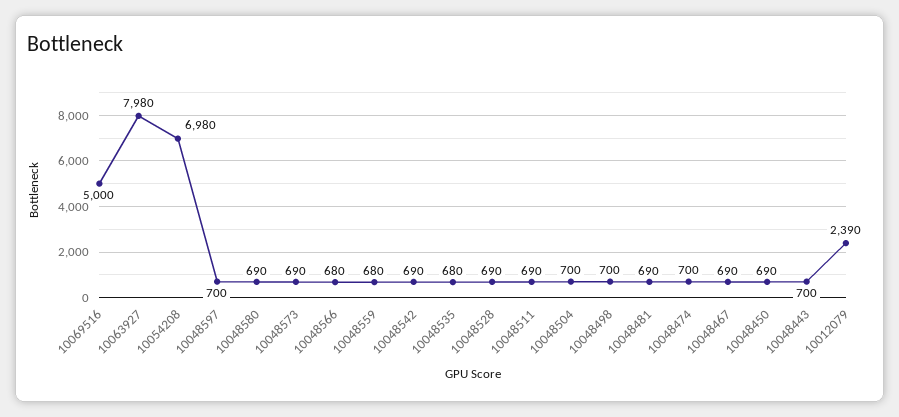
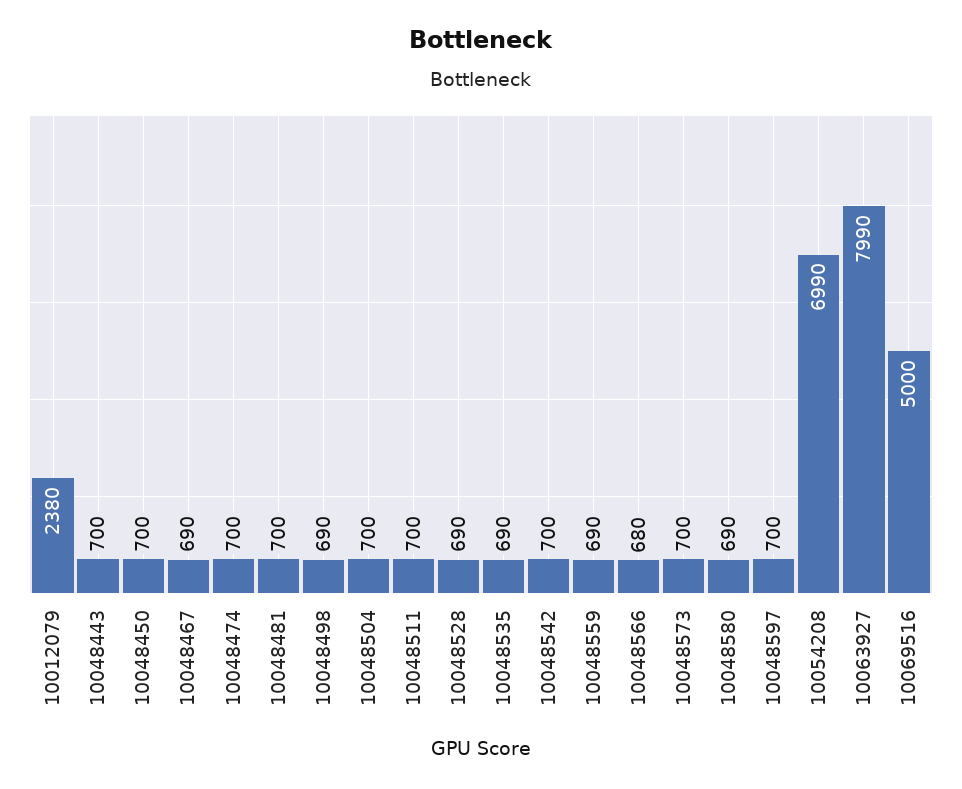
10063927: 7980 -> 7990
10054208: 6980 -> 6990
10048573: 690 -> 700
10048559: 680 -> 690
10048542: 690 -> 700
10048535: 680 -> 690
10048511: 690 -> 700
10048498: 700 -> 690
10048481: 690 -> 700
10048450: 690 -> 700
10012079: 2390 -> 2380

